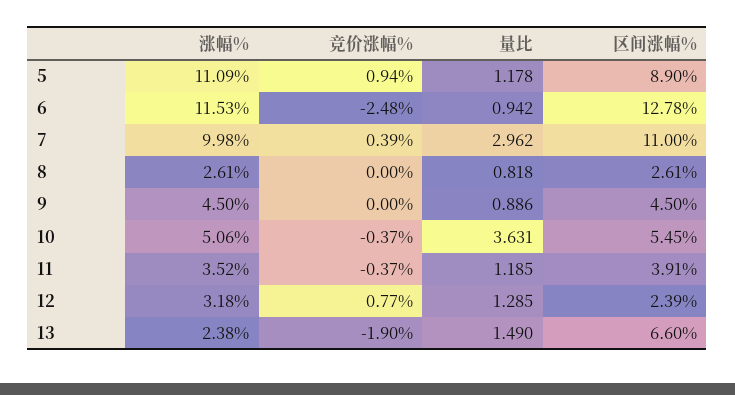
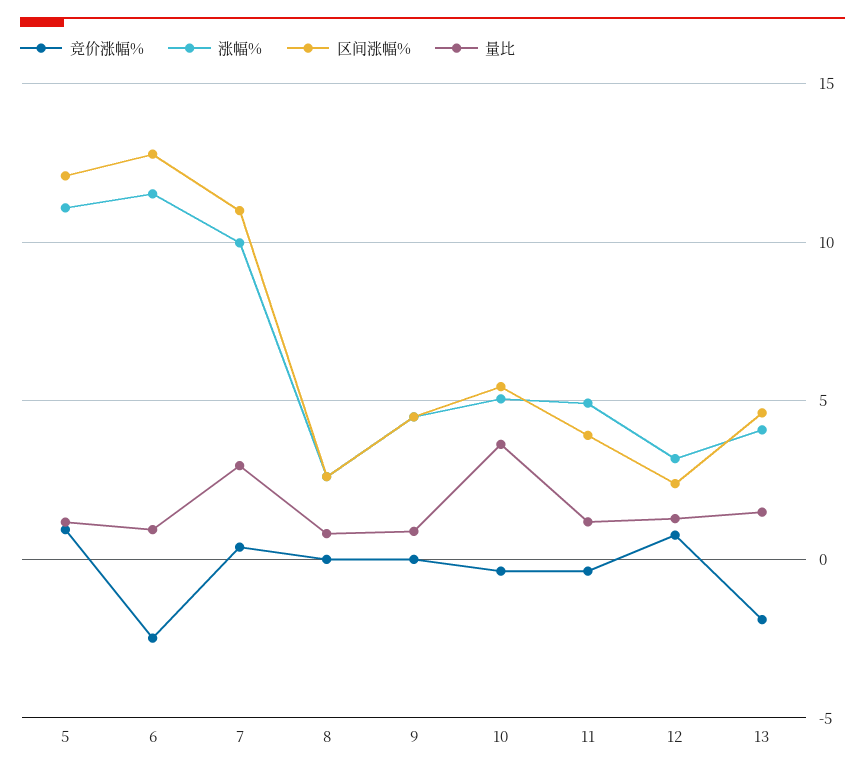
区间涨幅%, 5: 8.9 -> 12
涨幅%, 11: 3.52 -> 5
涨幅%, 13: 2.38 -> 4
区间涨幅%, 13: 6.6 -> 4.5

